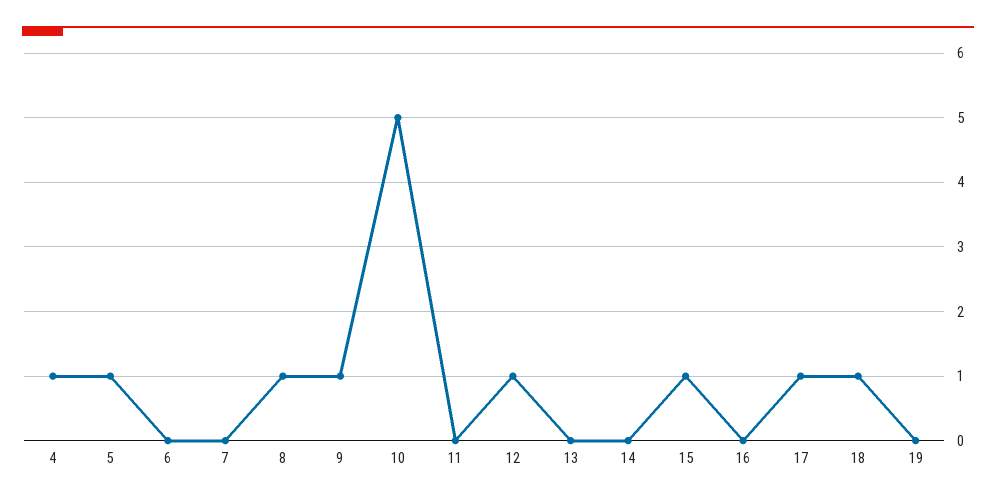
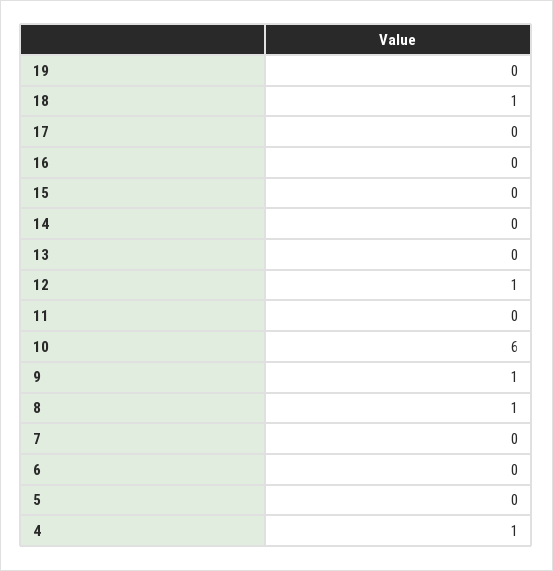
5: 1 -> 0
10: 5 -> 6
15: 1 -> 0
17: 1 -> 0

